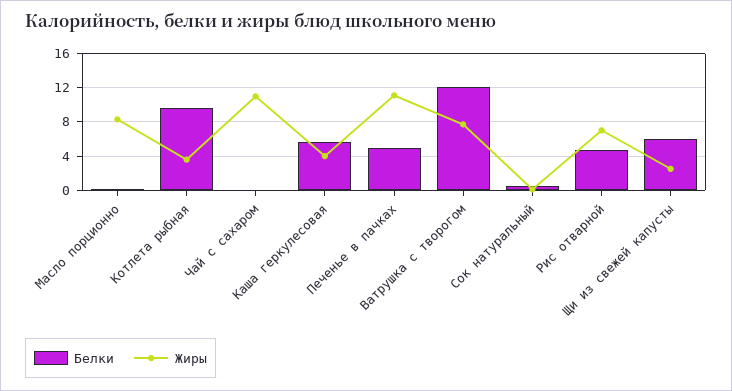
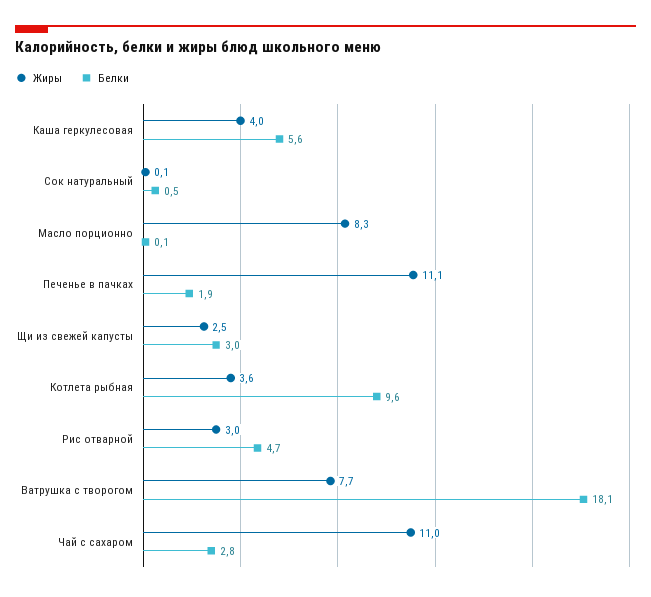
Белки, Чай с сахаром: 0 -> 2.8
Белки, Печенье в пачках: 5 -> 1.9
Белки, Ватрушка с творогом: 12 -> 18.1
Жиры, Рис отварной: 7 -> 3
Белки, Щи из свежей капусты: 6 -> 3

